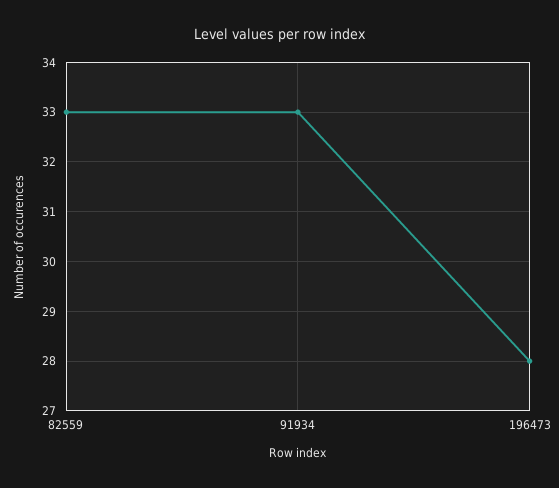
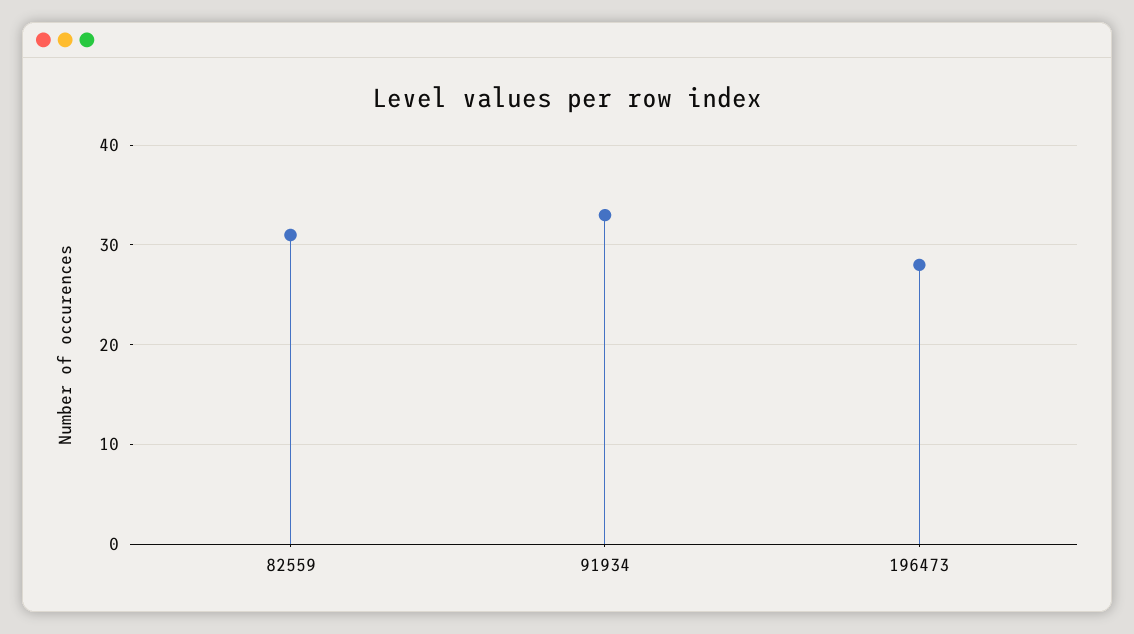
82559: 33 -> 31

